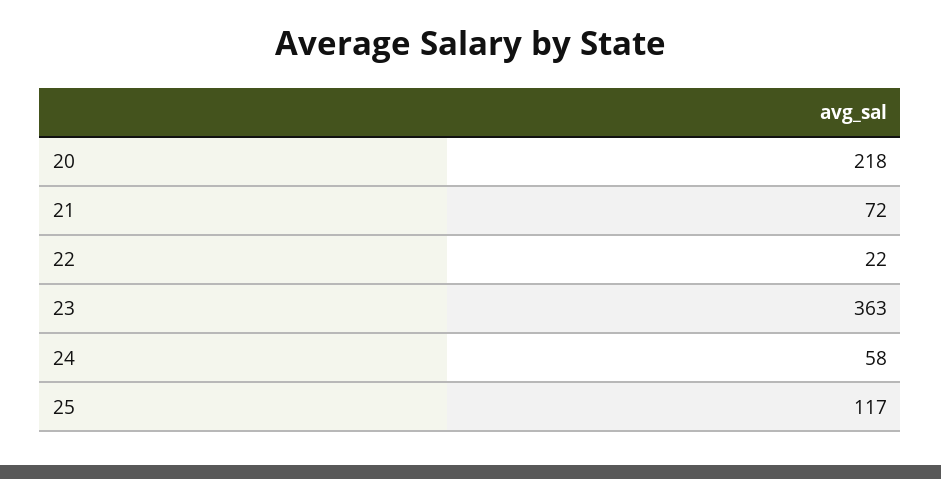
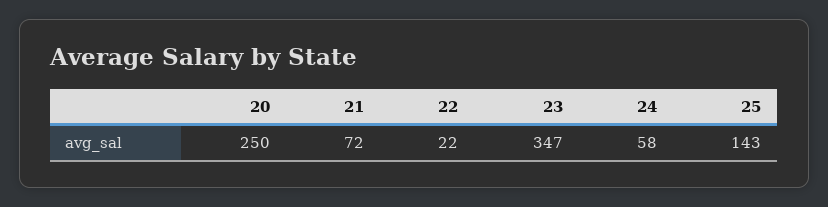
20: 218 -> 250
23: 363 -> 347
25: 117 -> 143

